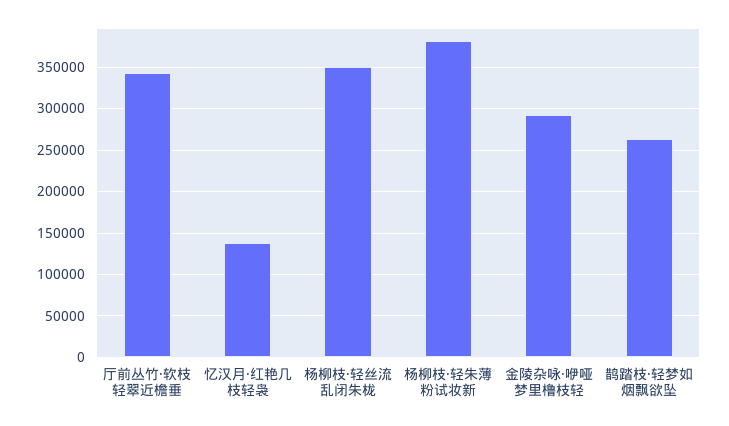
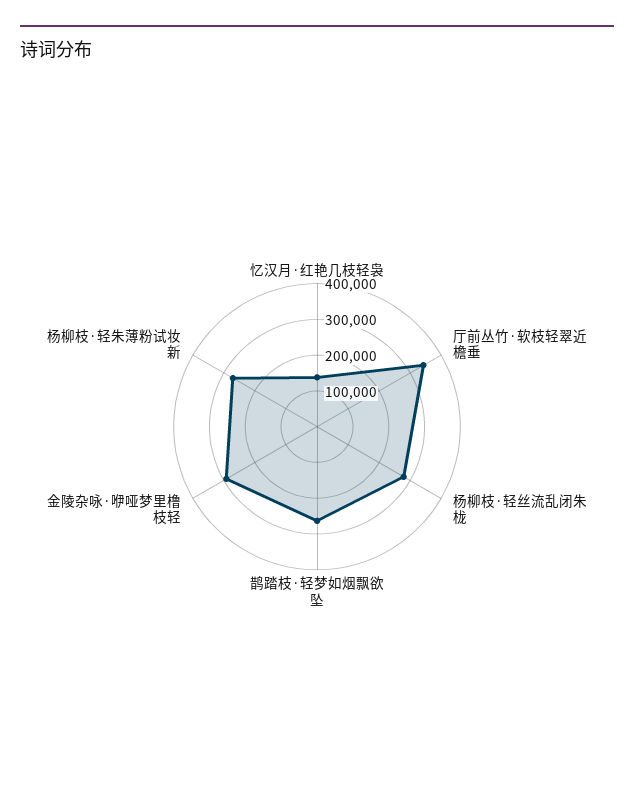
杨柳枝·轻丝流乱闭朱栊: 350000 -> 275000
杨柳枝·轻朱薄粉试妆新: 380000 -> 275000

